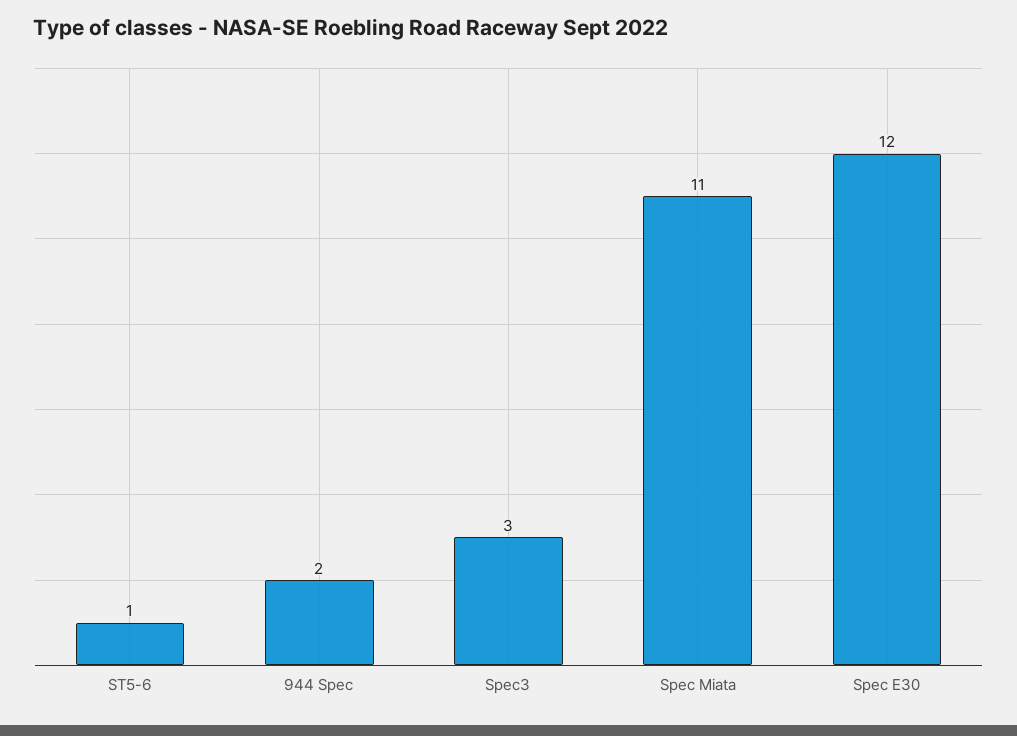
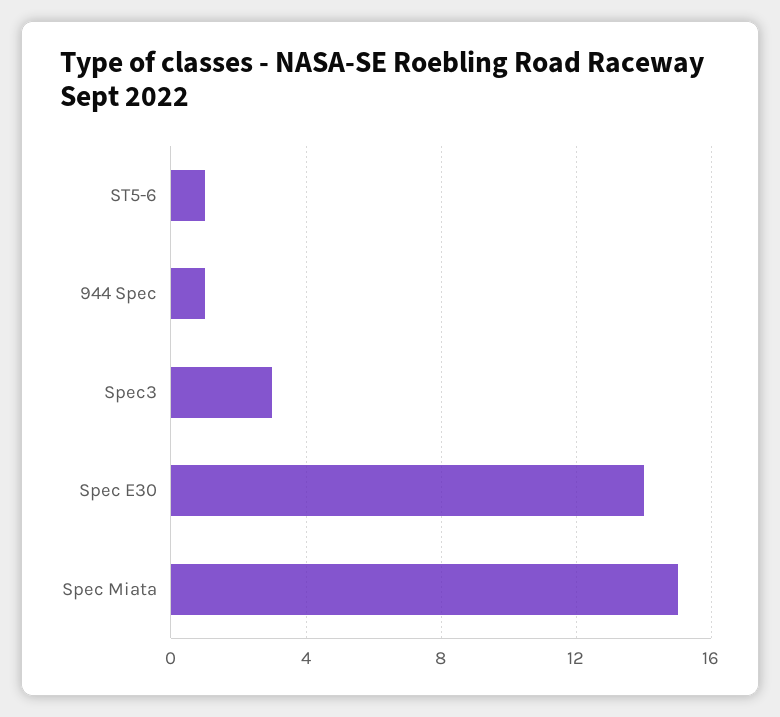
944 Spec: 2 -> 1
Spec Miata: 11 -> 15
Spec E30: 12 -> 14

